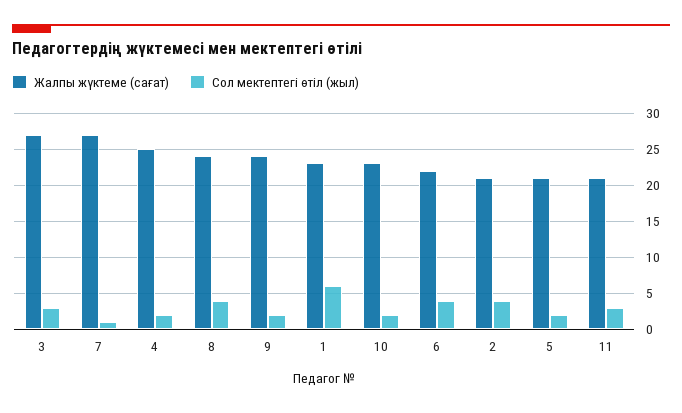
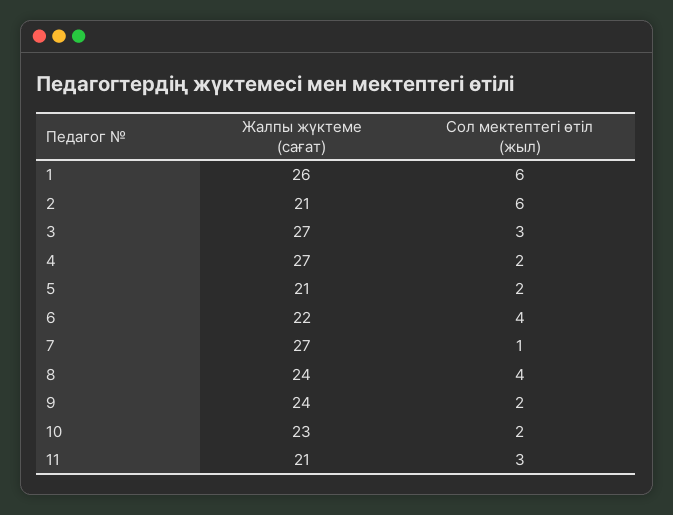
Жалпы жүктеме (сағат), 4: 25 -> 27
Жалпы жүктеме (сағат), 1: 23 -> 26
Сол мектептегі өтіл (жыл), 2: 4 -> 6

